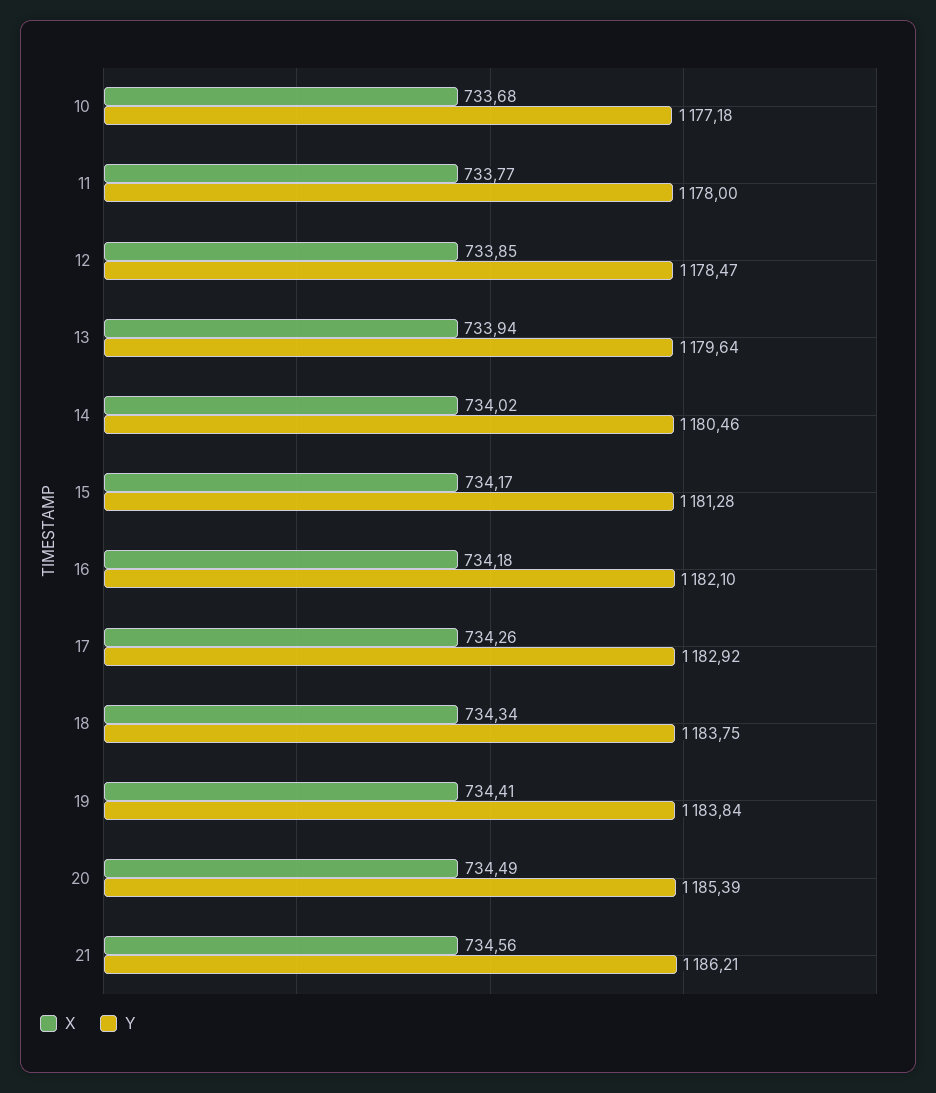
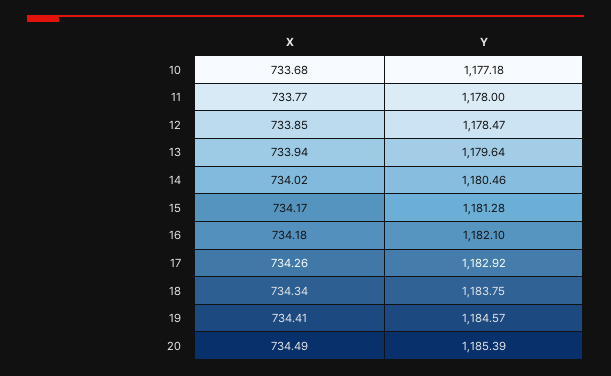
Y, 19: 1183.84 -> 1184.57
X, 21: 734.56 -> none
Y, 21: 1186.21 -> none

